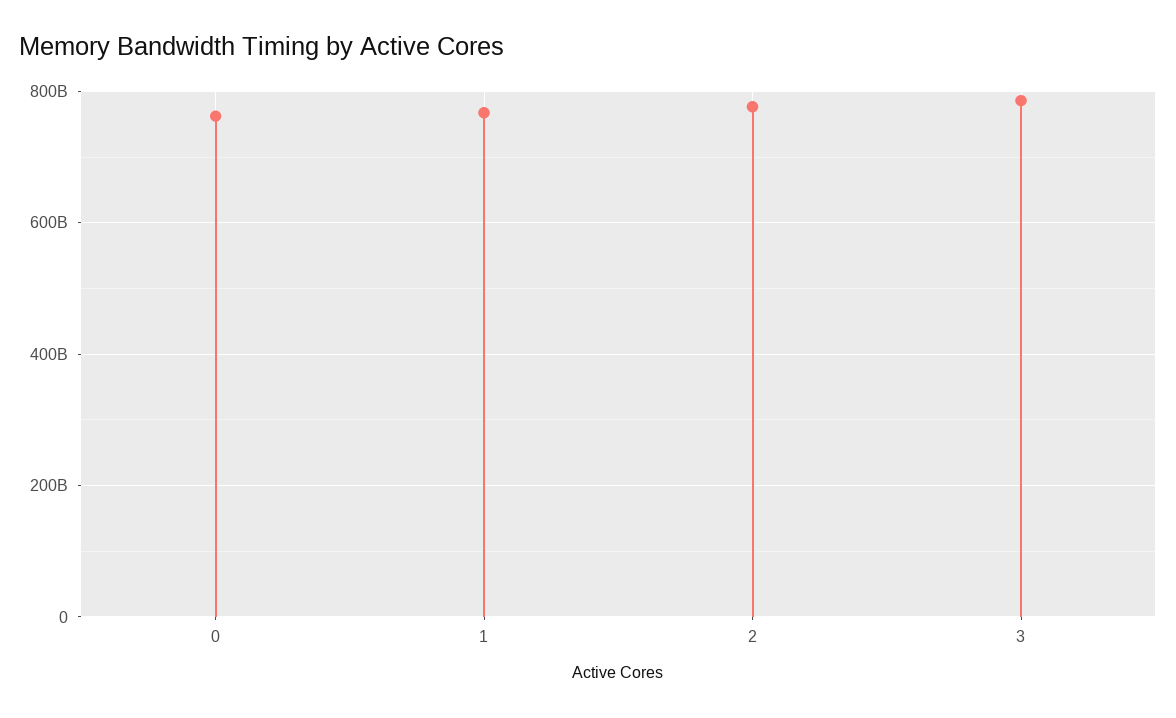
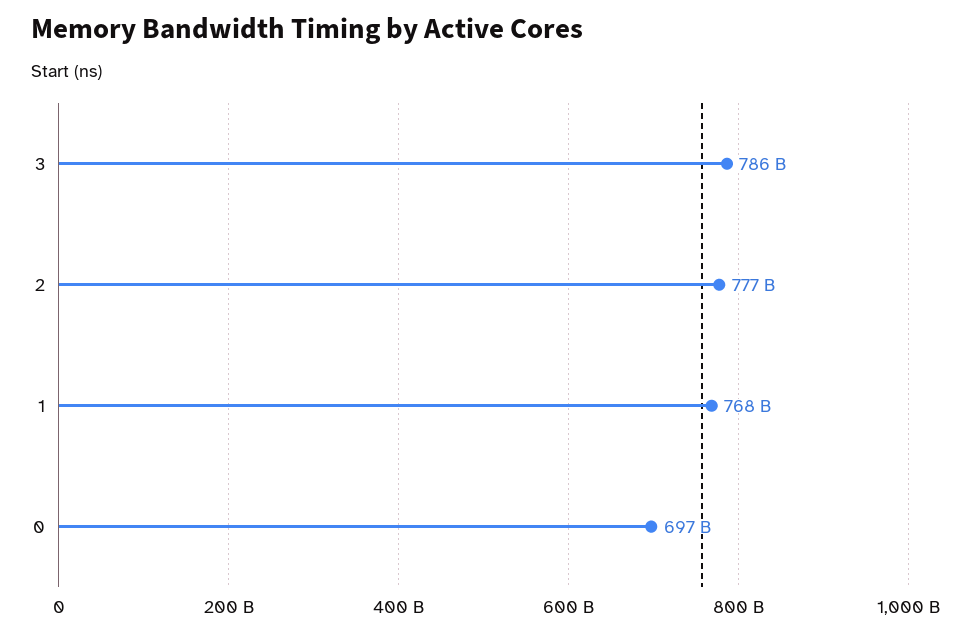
0: 760000000000 -> 697000000000

